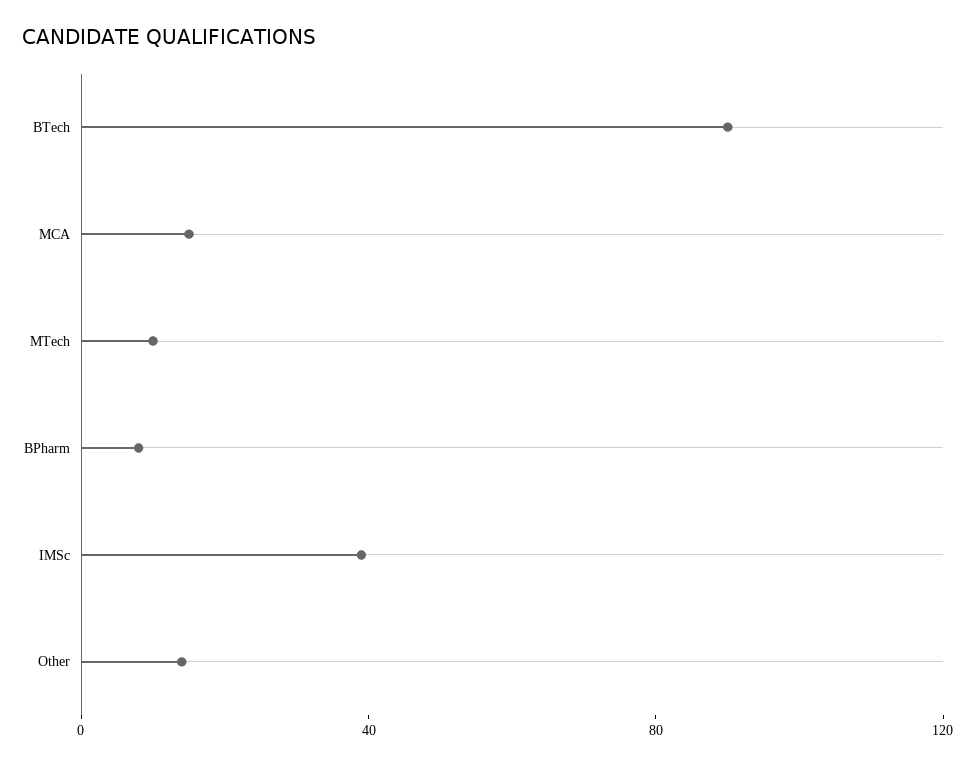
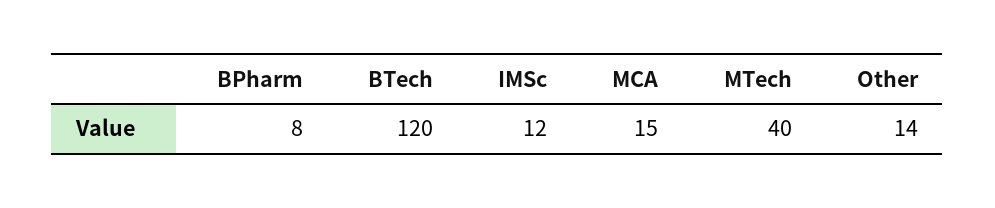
BTech: 90 -> 120
MTech: 10 -> 40
IMSc: 40 -> 12

